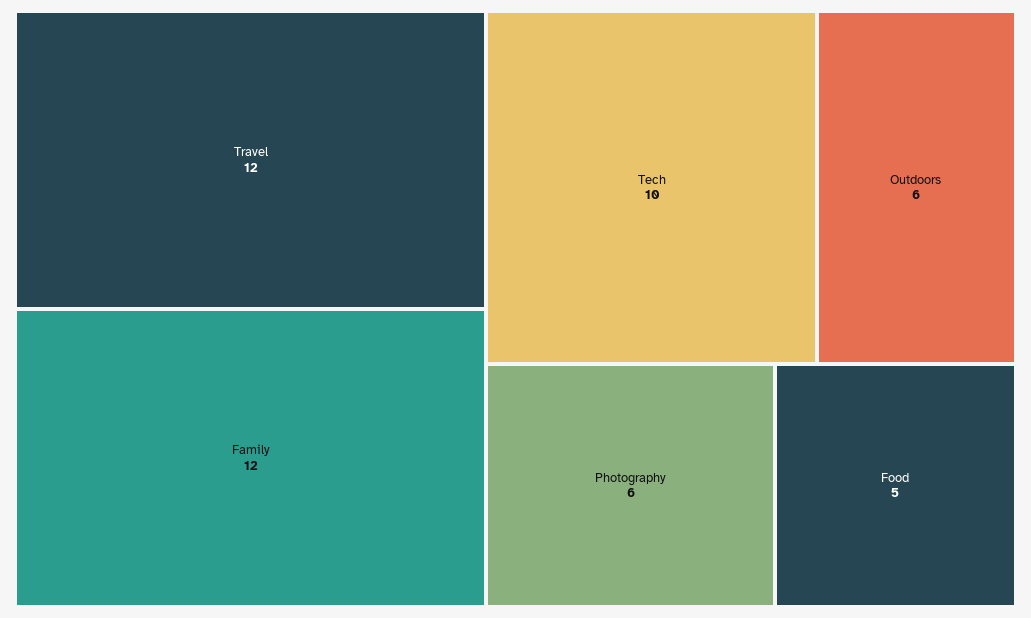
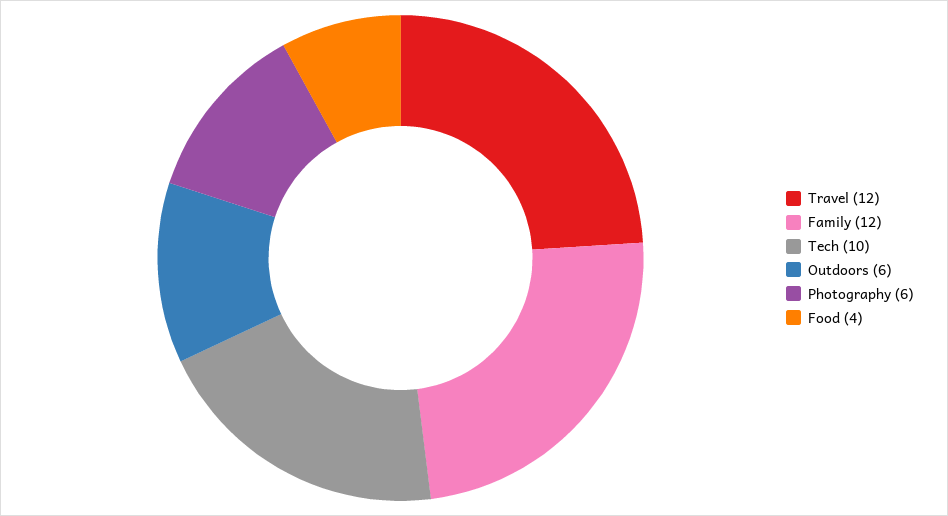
Food: 5 -> 4

